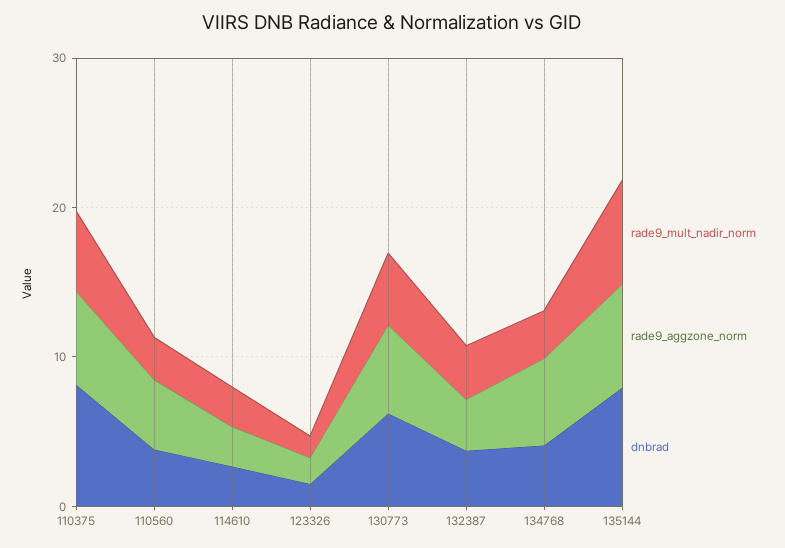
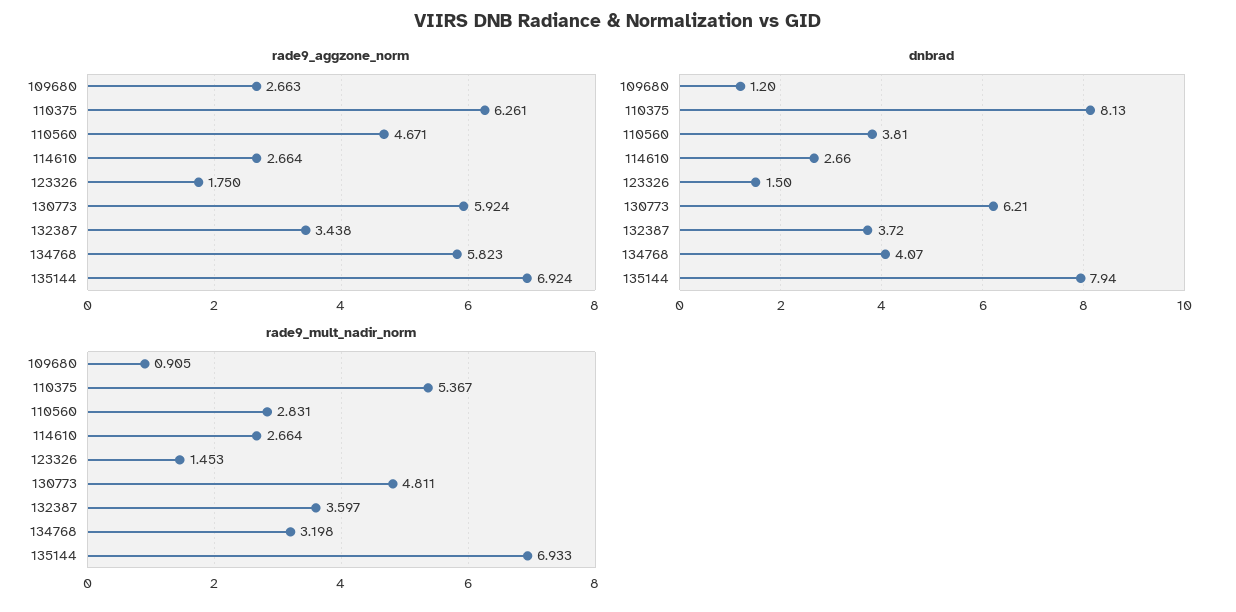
rade9_aggzone_norm, 109680: none -> 2.663
dnbrad, 109680: none -> 1.2
rade9_mult_nadir_norm, 109680: none -> 0.905

